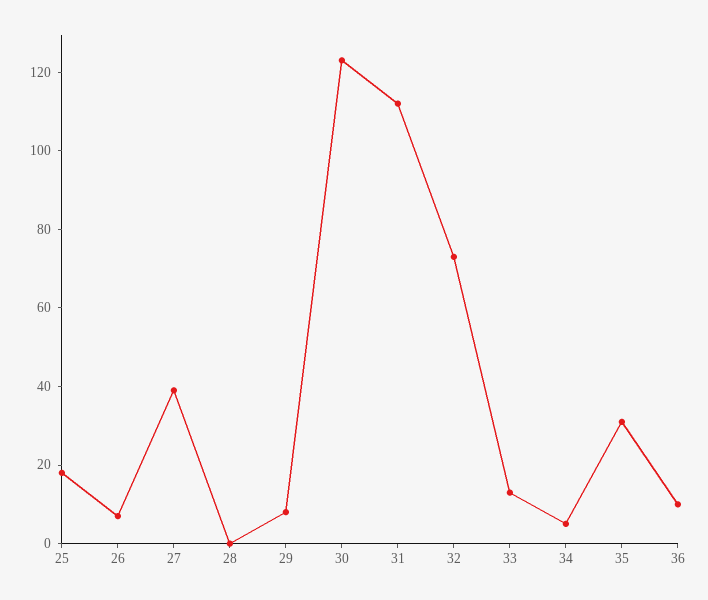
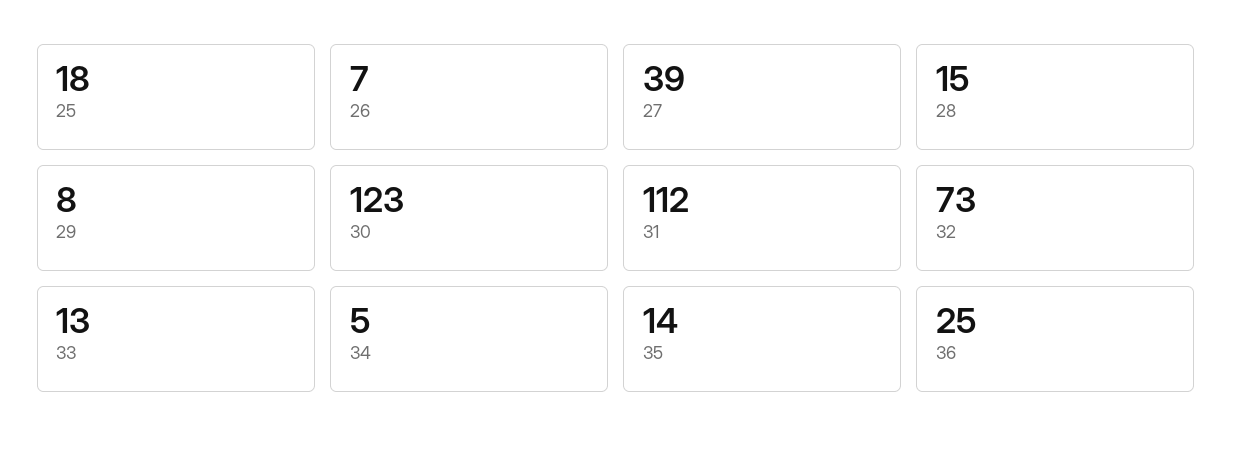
28: 0 -> 15
35: 30 -> 14
36: 10 -> 25

